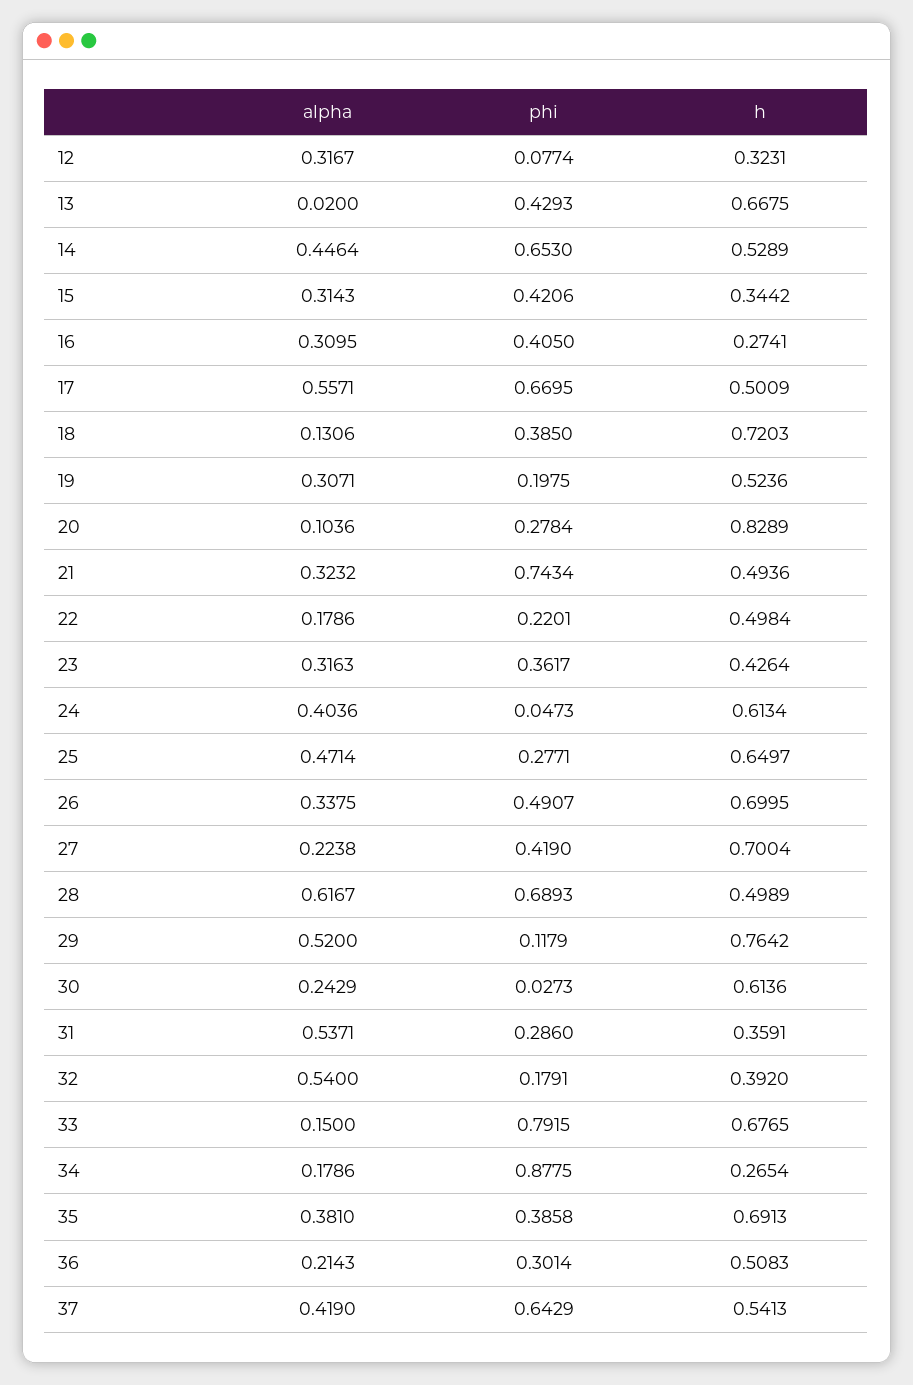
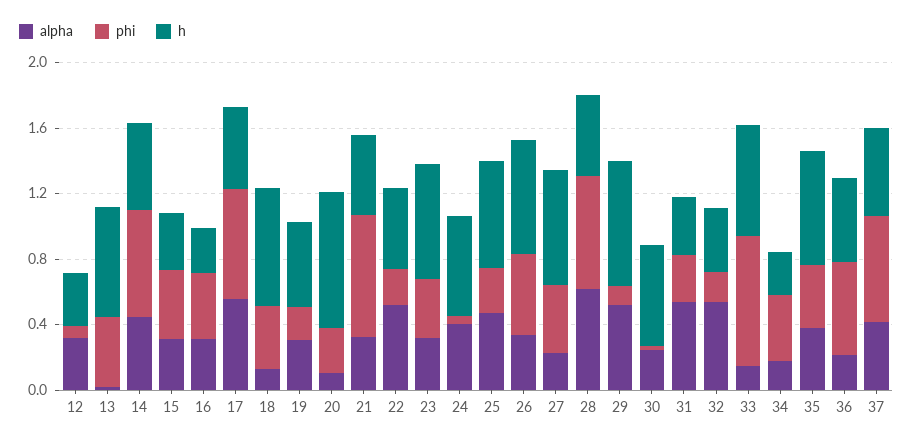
alpha, 22: 0.1786 -> 0.5
h, 23: 0.4264 -> 0.7
phi, 34: 0.8775 -> 0.4
phi, 36: 0.3014 -> 0.6

